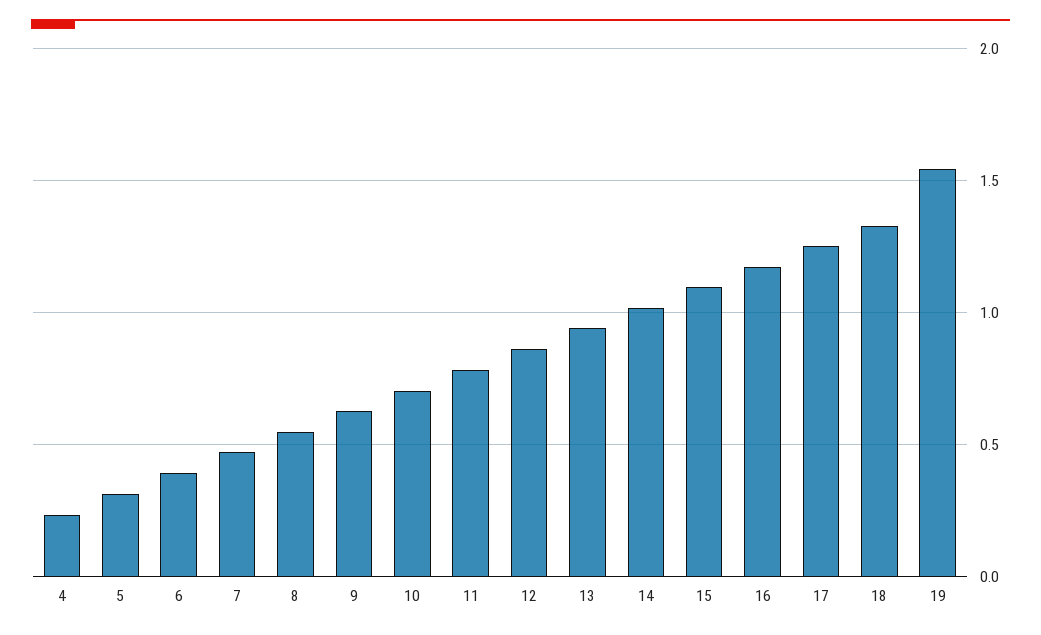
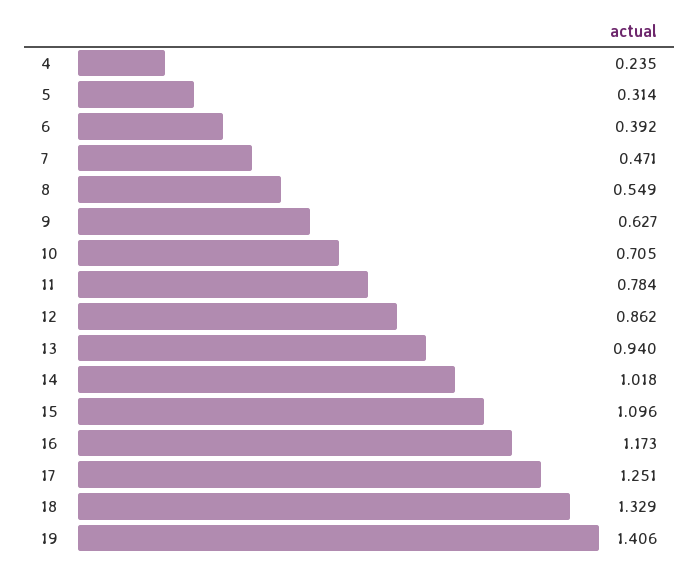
19: 1.55 -> 1.406

